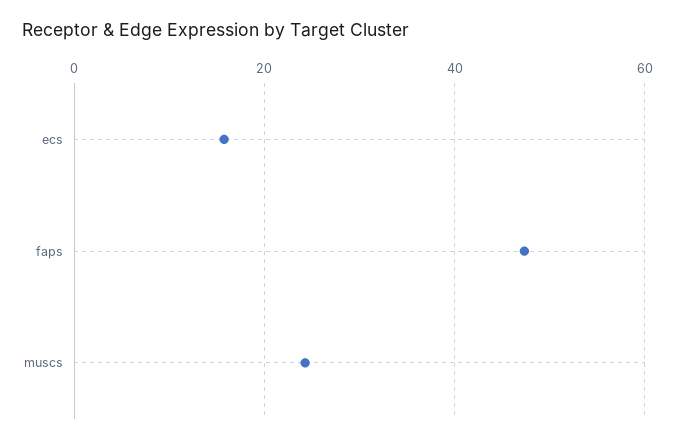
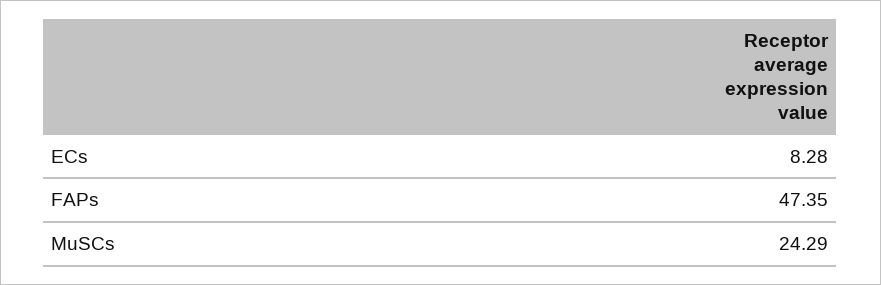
ecs: 16 -> 8.28

